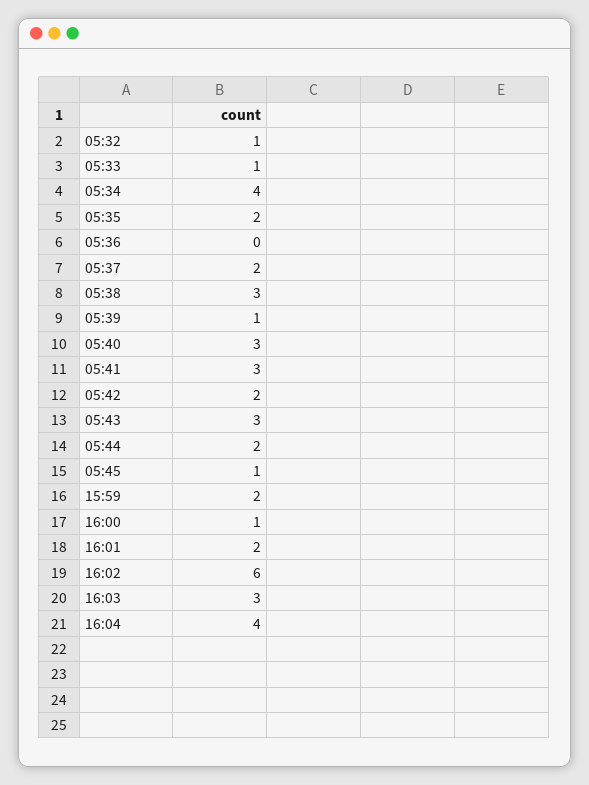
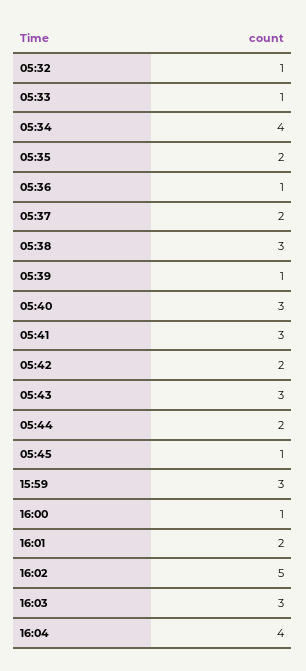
05:36: 0 -> 1
15:59: 2 -> 3
16:02: 6 -> 5

